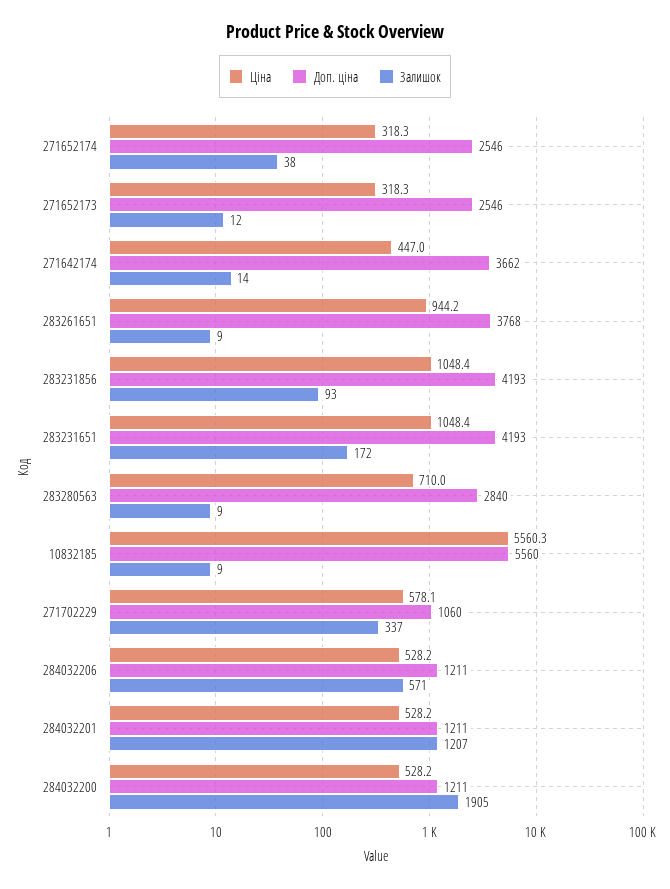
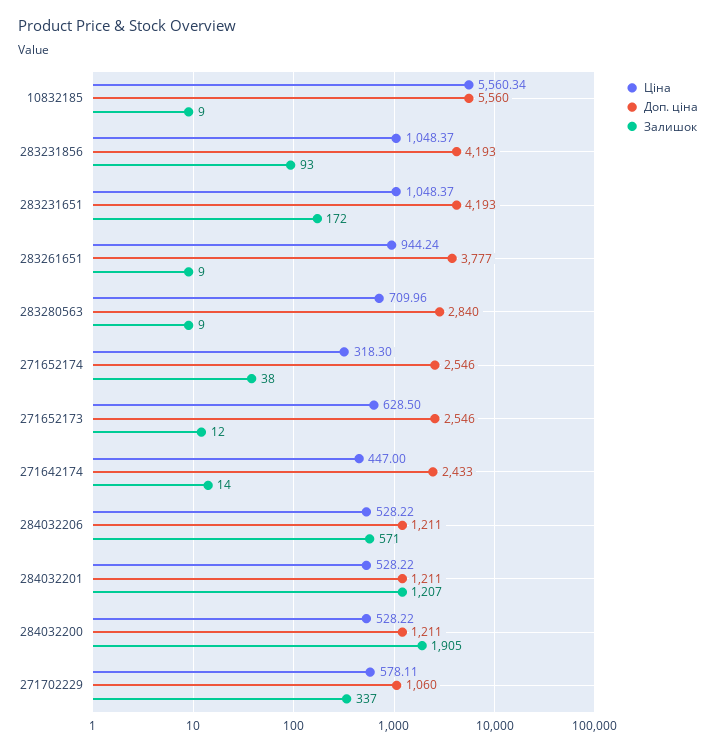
Ціна, 271652173: 318.3 -> 628.5
Доп. ціна, 271642174: 3662 -> 2433
Доп. ціна, 283261651: 3768 -> 3777

